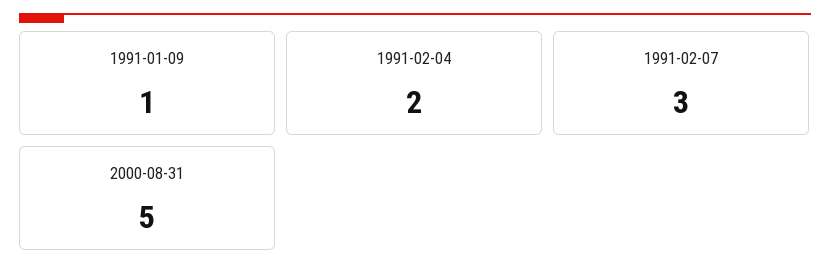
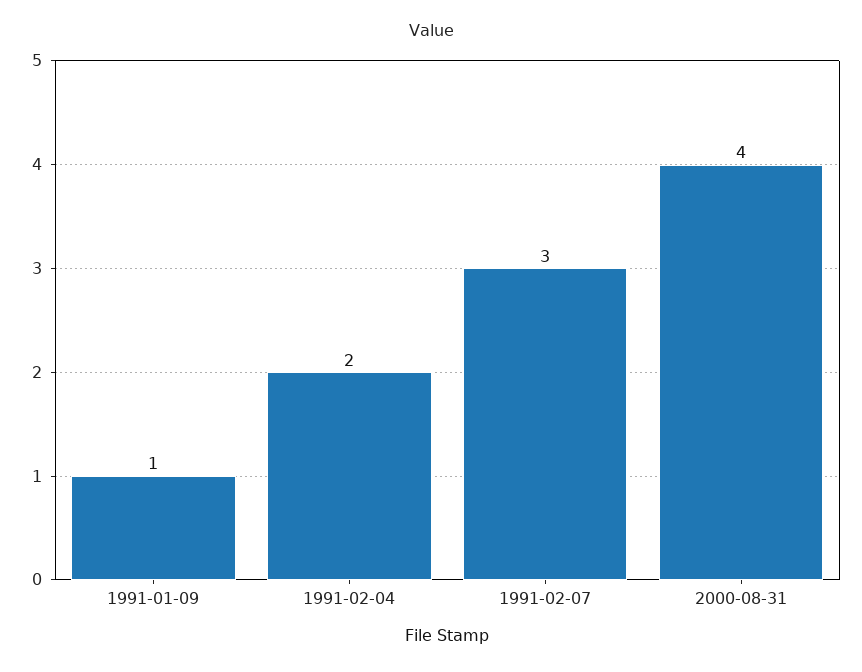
2000-08-31: 5 -> 4

